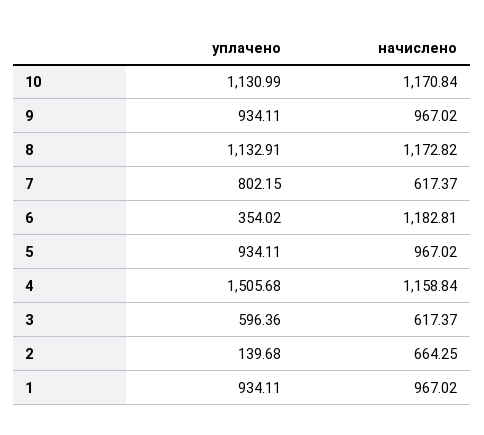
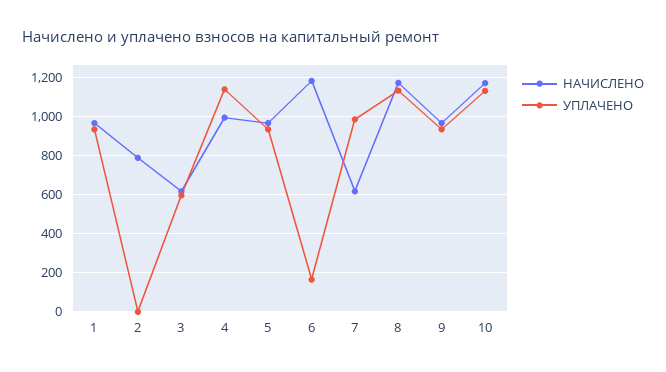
уплачено, 7: 802.15 -> 1000
уплачено, 6: 354.02 -> 150
уплачено, 4: 1505.68 -> 1150
начислено, 4: 1158.84 -> 1000
уплачено, 2: 139.68 -> 0
начислено, 2: 664.25 -> 800

